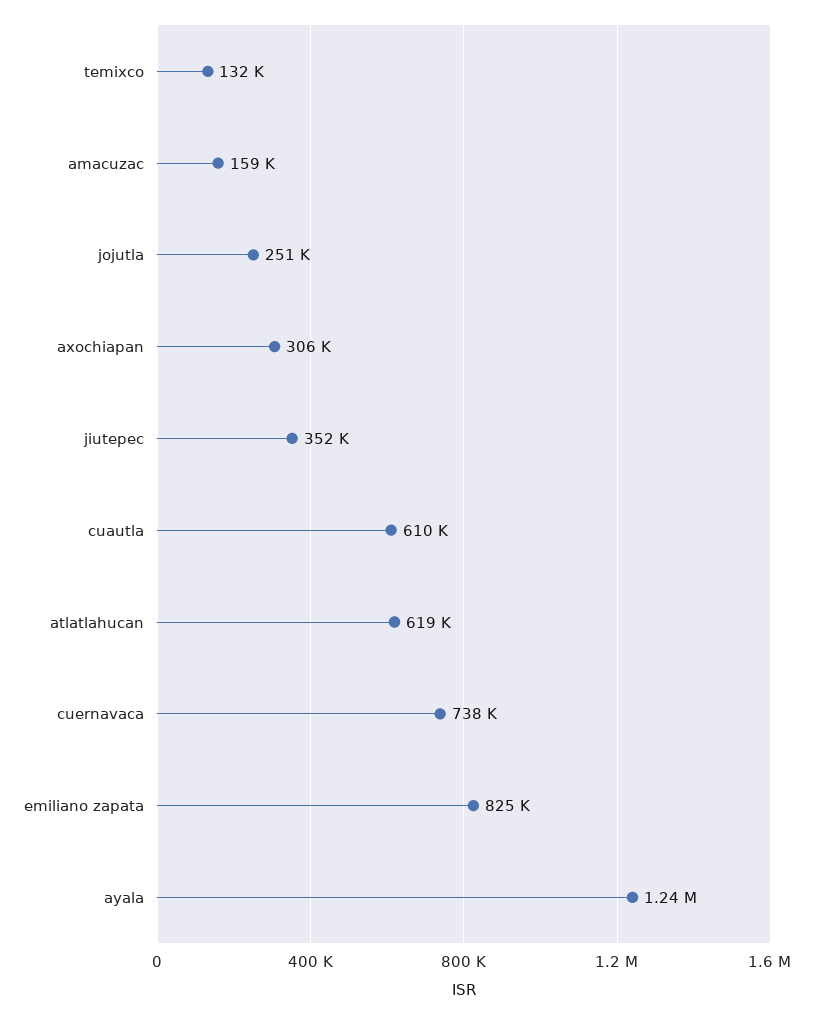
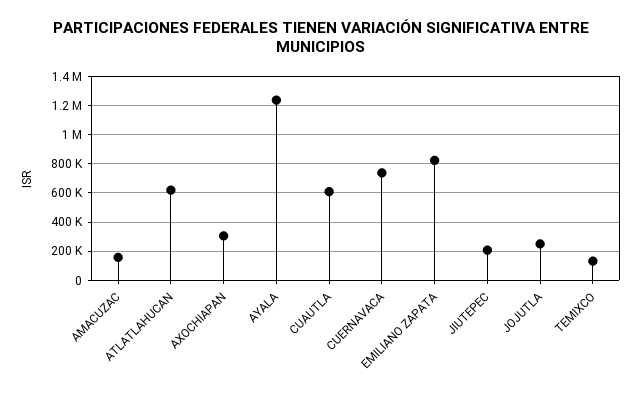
jiutepec: 352000 -> 200000

